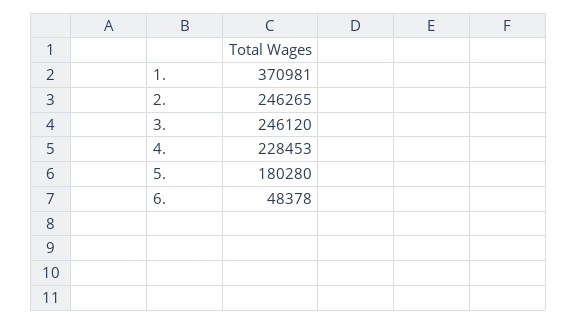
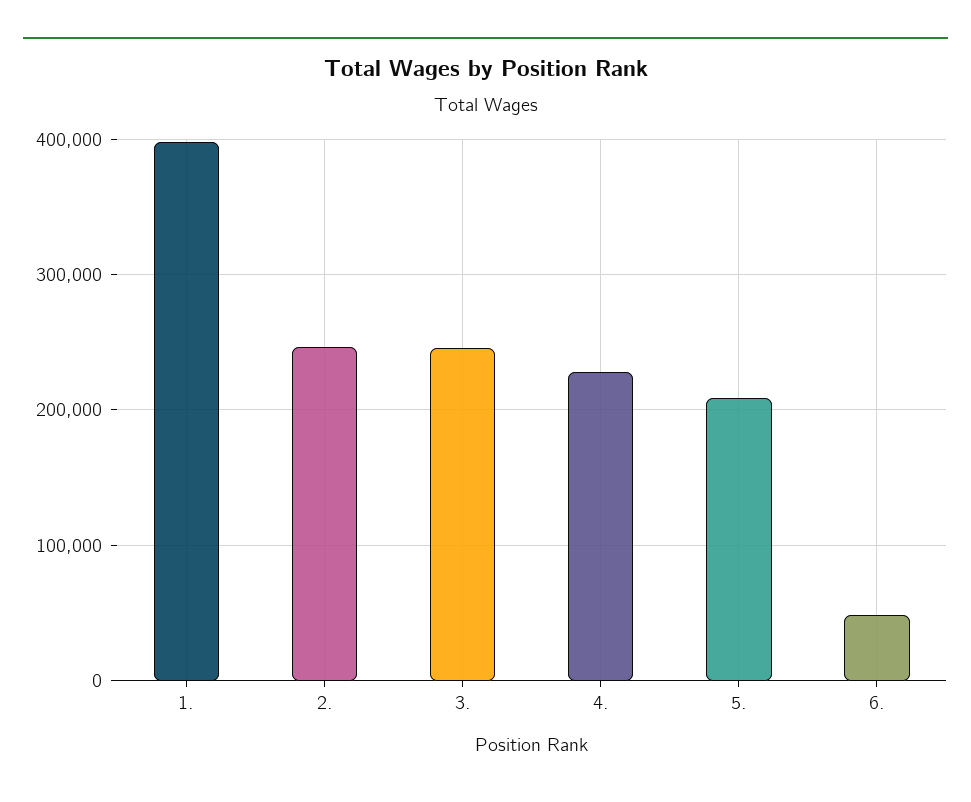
1.: 370981 -> 400000
5.: 180280 -> 210000

